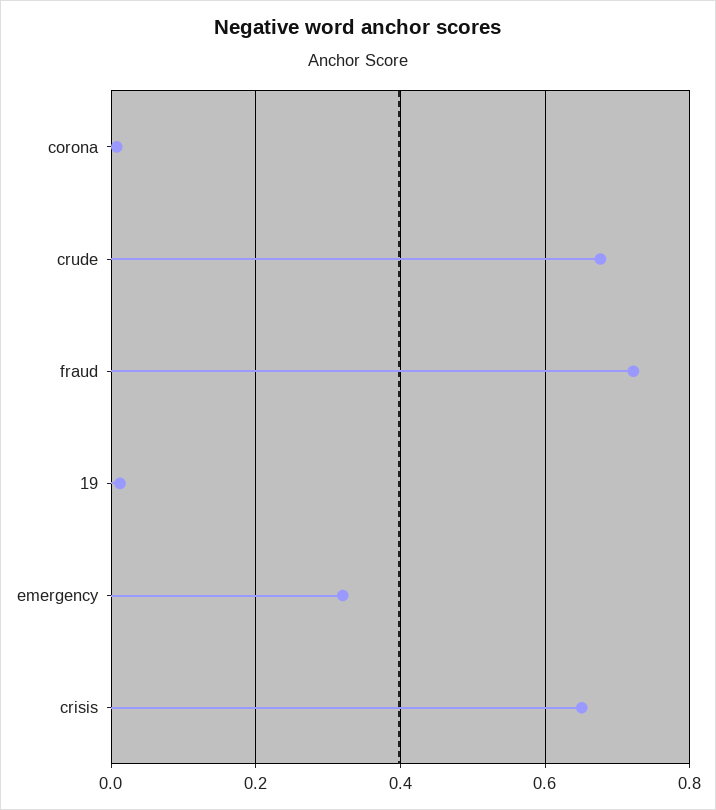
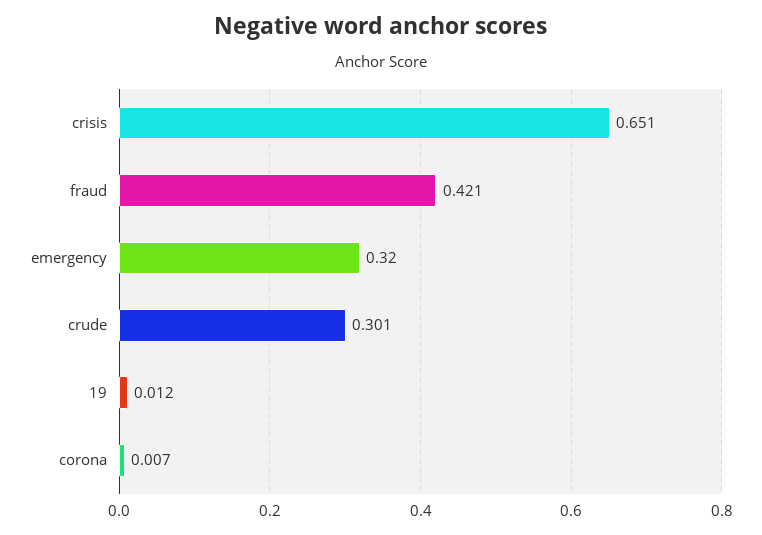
crude: 0.68 -> 0.301
fraud: 0.72 -> 0.421

